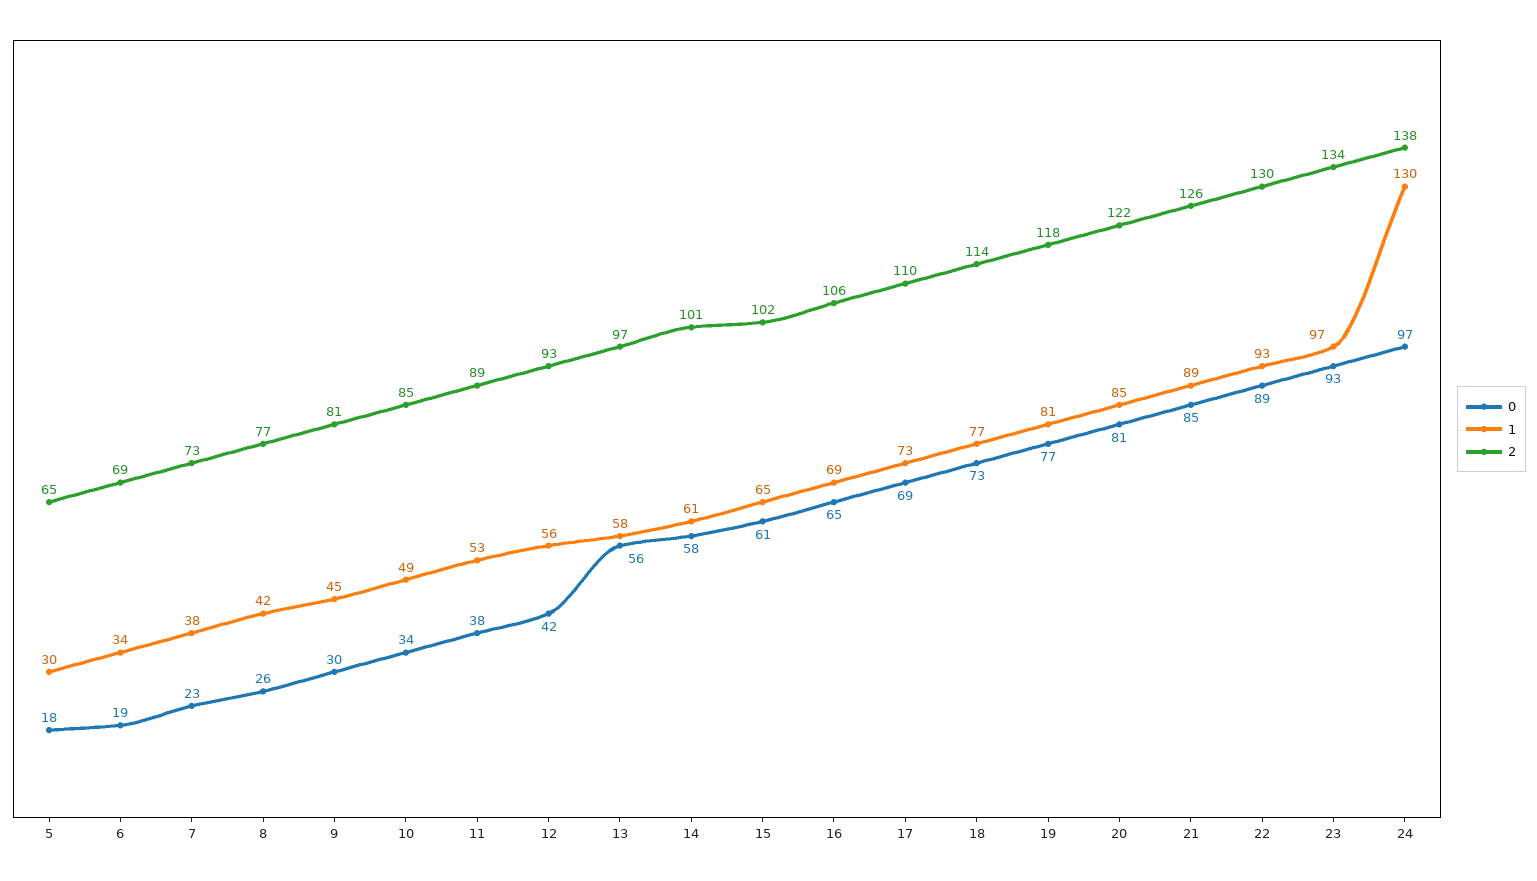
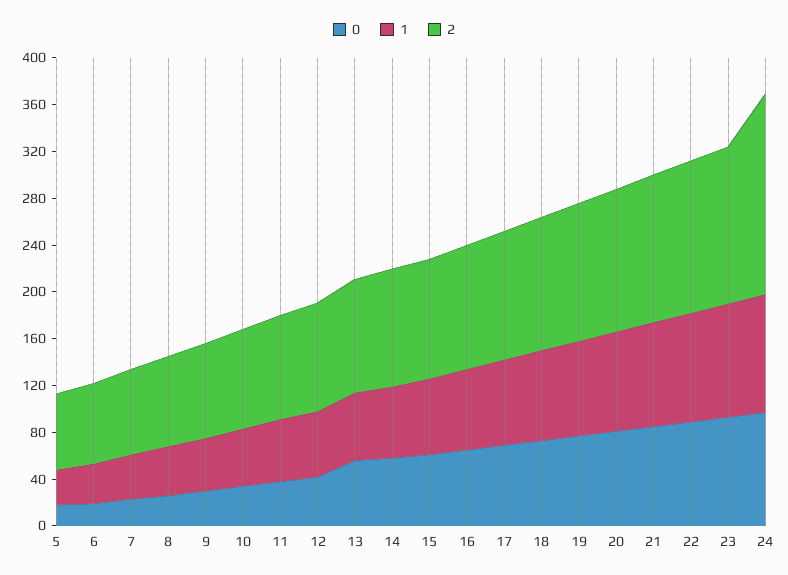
1, 24: 130 -> 100
2, 24: 138 -> 170

